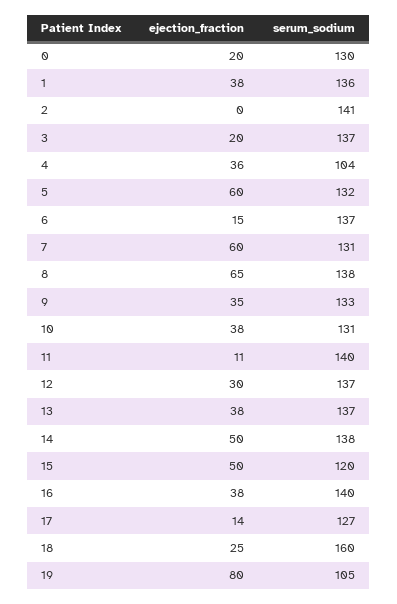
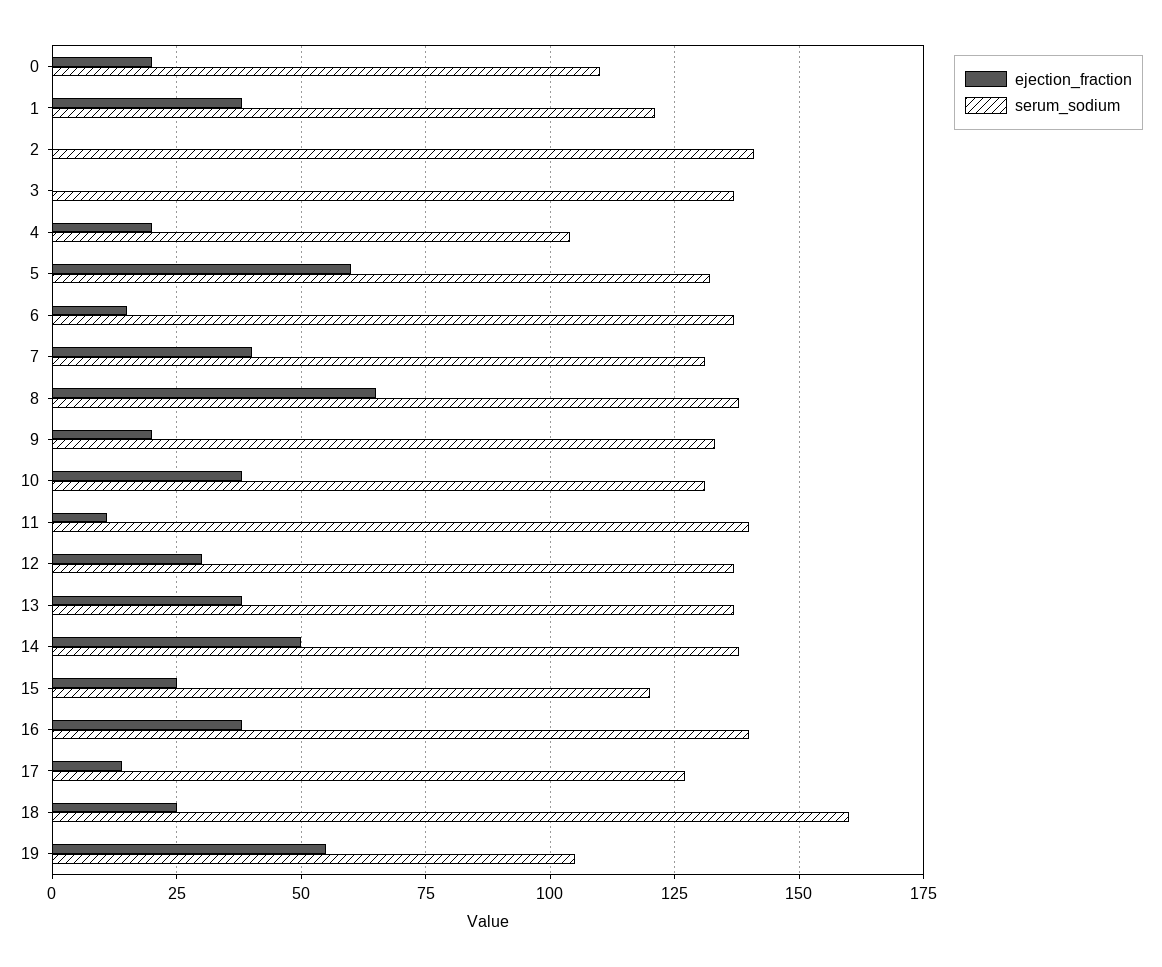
serum_sodium, 0: 130 -> 110
serum_sodium, 1: 136 -> 120
ejection_fraction, 3: 20 -> 0
ejection_fraction, 4: 36 -> 20
ejection_fraction, 7: 60 -> 40
ejection_fraction, 9: 35 -> 20
ejection_fraction, 15: 50 -> 25
ejection_fraction, 19: 80 -> 55

